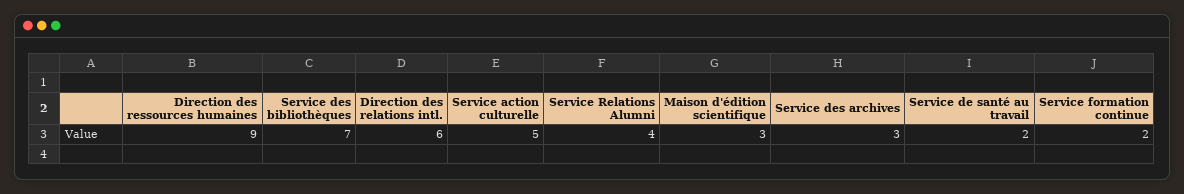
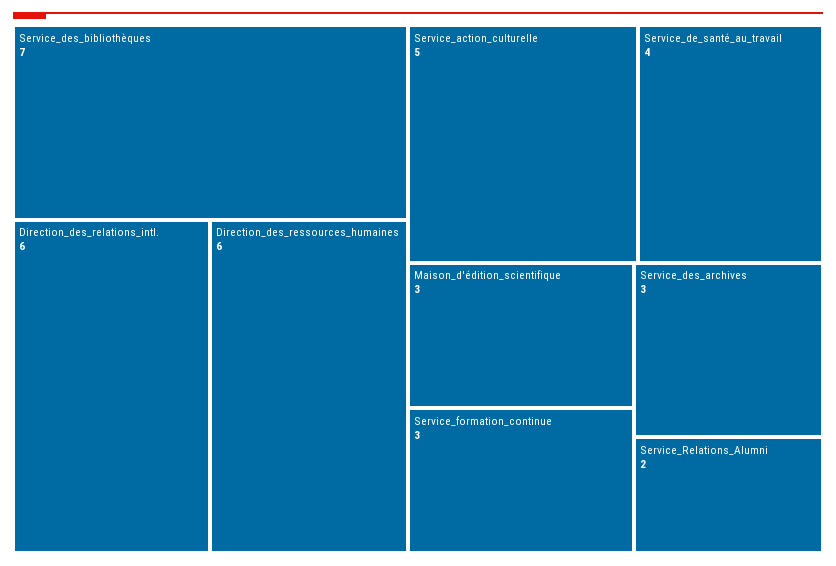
Direction des ressources humaines: 9 -> 6
Service Relations Alumni: 4 -> 2
Service de santé au travail: 2 -> 4
Service formation continue: 2 -> 3

